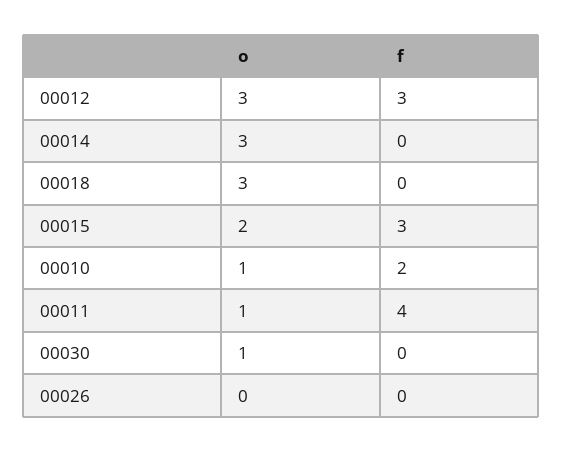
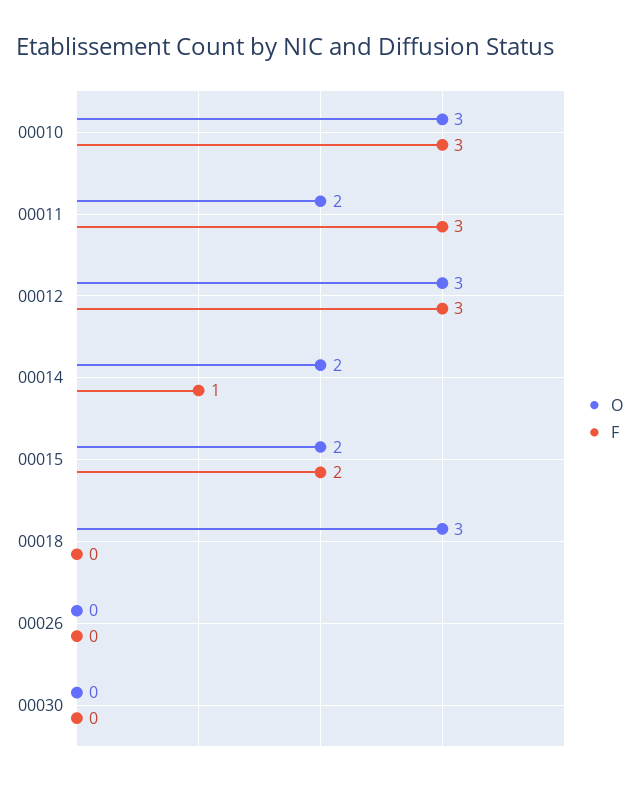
o, 00014: 3 -> 2
f, 00014: 0 -> 1
f, 00015: 3 -> 2
o, 00010: 1 -> 3
f, 00010: 2 -> 3
o, 00011: 1 -> 2
f, 00011: 4 -> 3
o, 00030: 1 -> 0

